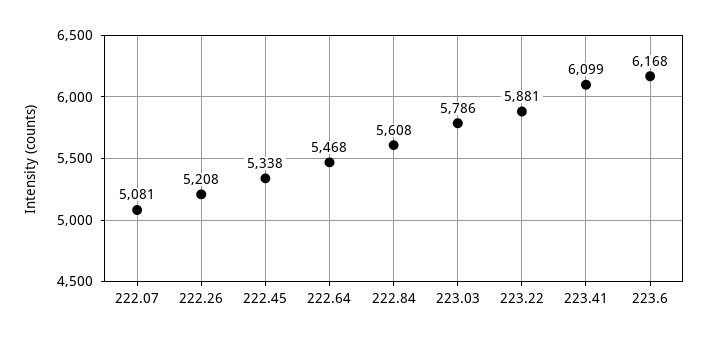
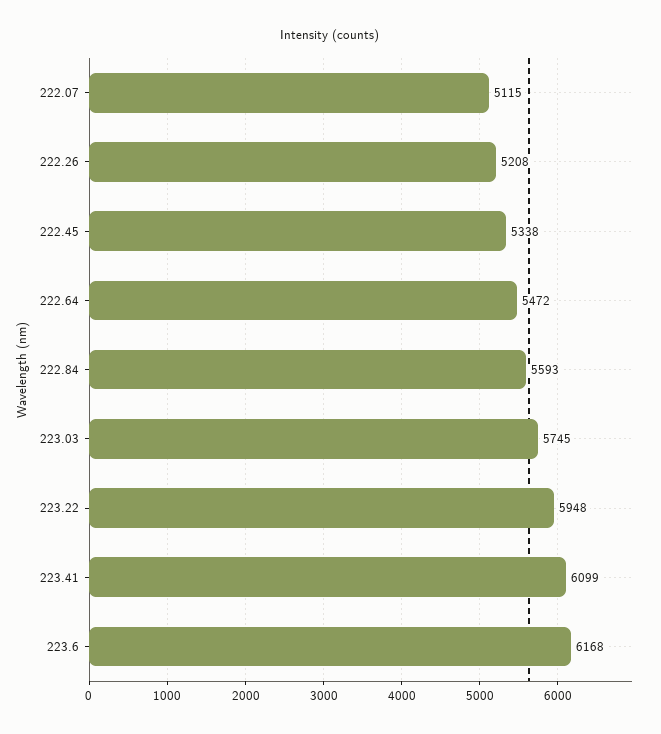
222.07: 5081 -> 5115
222.64: 5468 -> 5472
222.84: 5608 -> 5593
223.03: 5786 -> 5745
223.22: 5881 -> 5948

